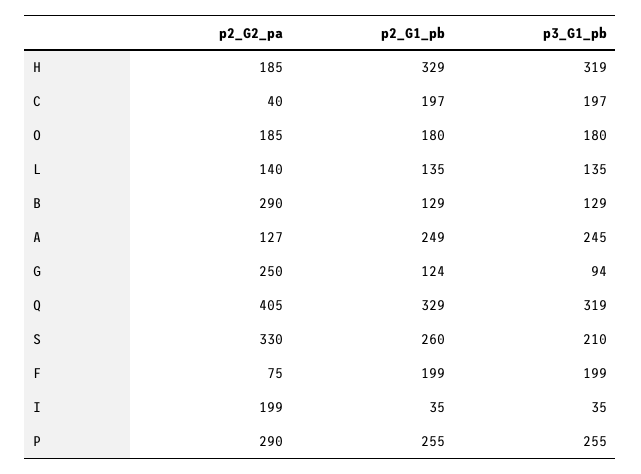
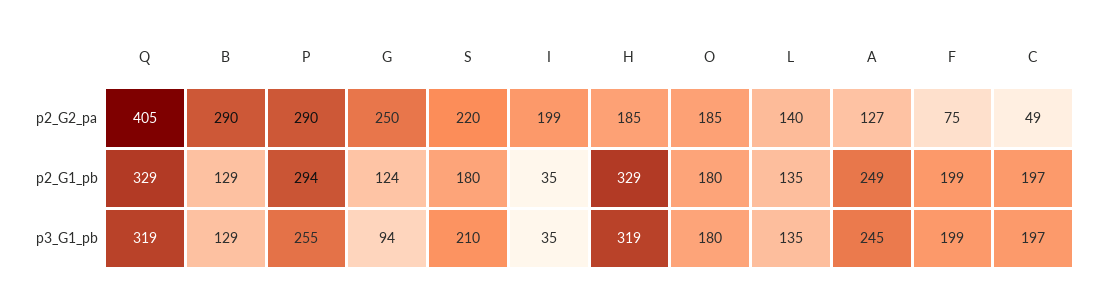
p2_G2_pa, C: 40 -> 49
p2_G2_pa, S: 330 -> 220
p2_G1_pb, S: 260 -> 180
p2_G1_pb, P: 255 -> 294

